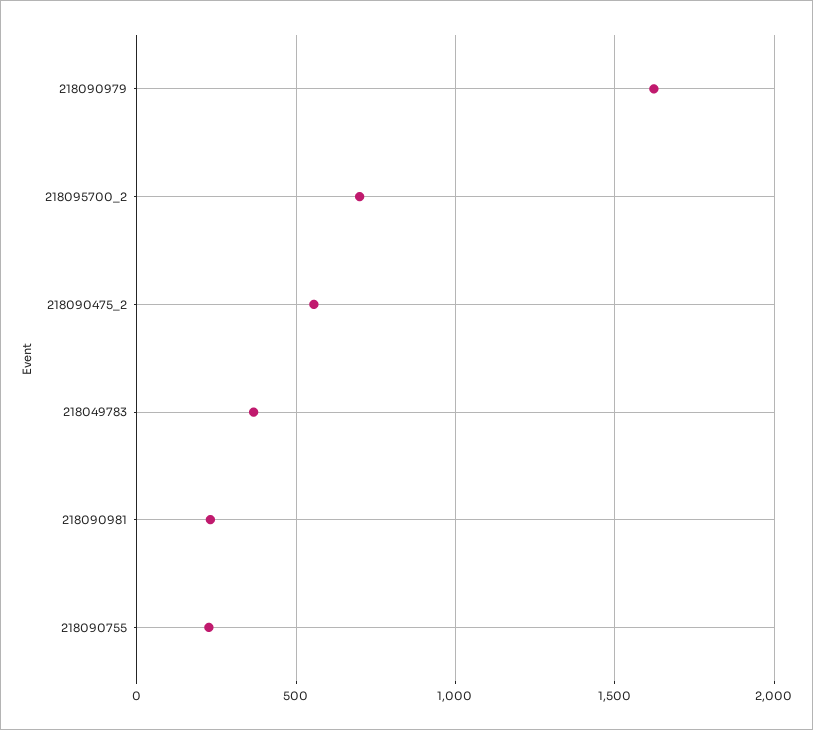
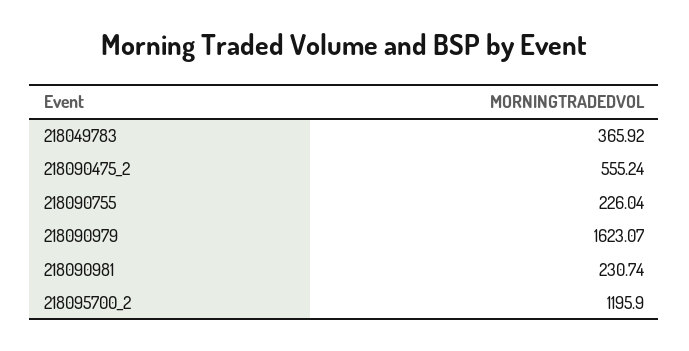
218095700_2: 700 -> 1195.9

